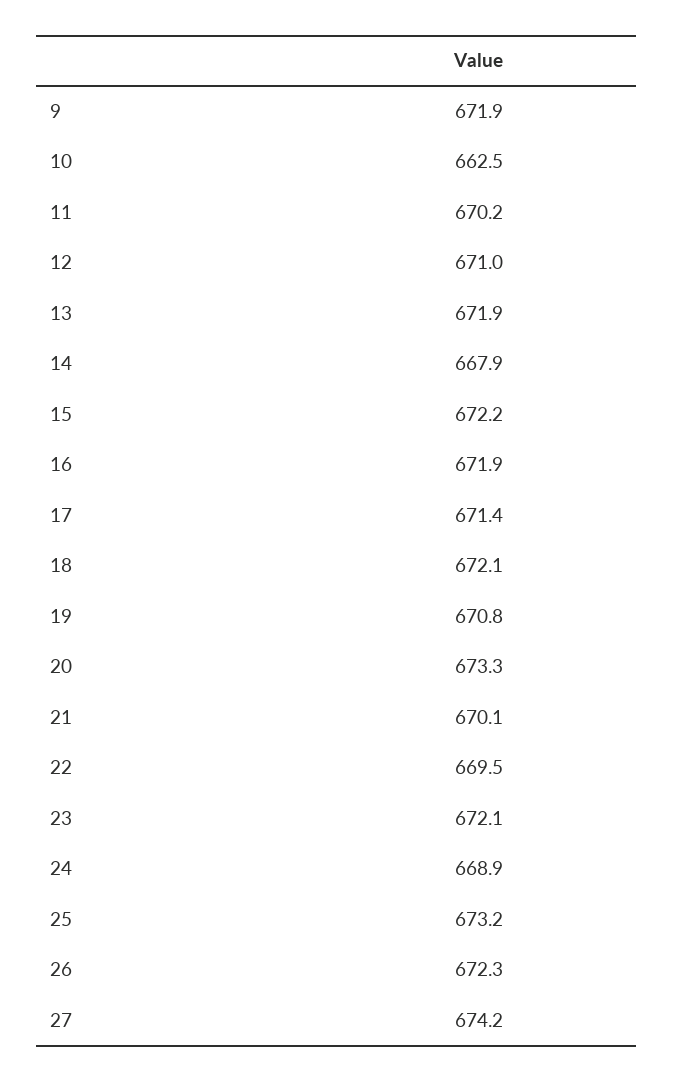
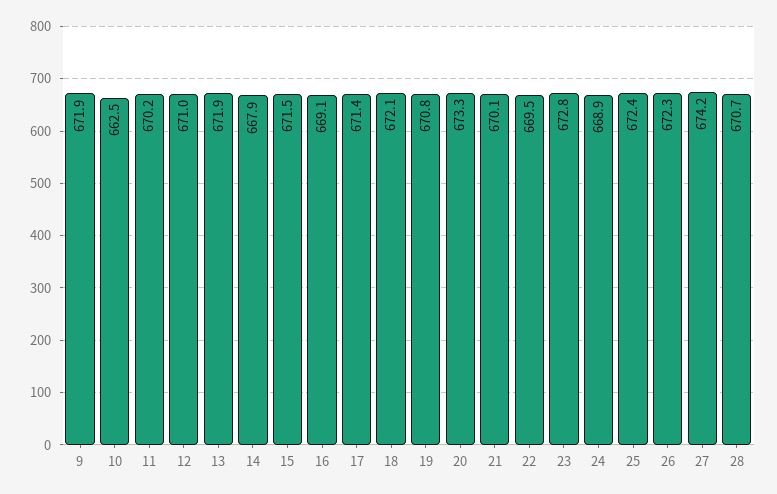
15: 672.2 -> 671.5
16: 671.9 -> 669.1
23: 672.1 -> 672.8
25: 673.2 -> 672.4
28: none -> 670.7

